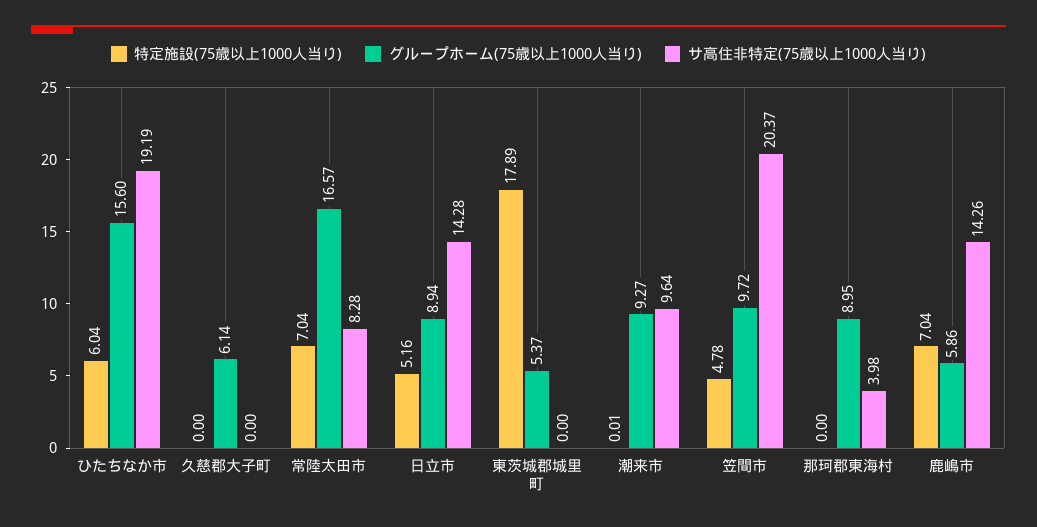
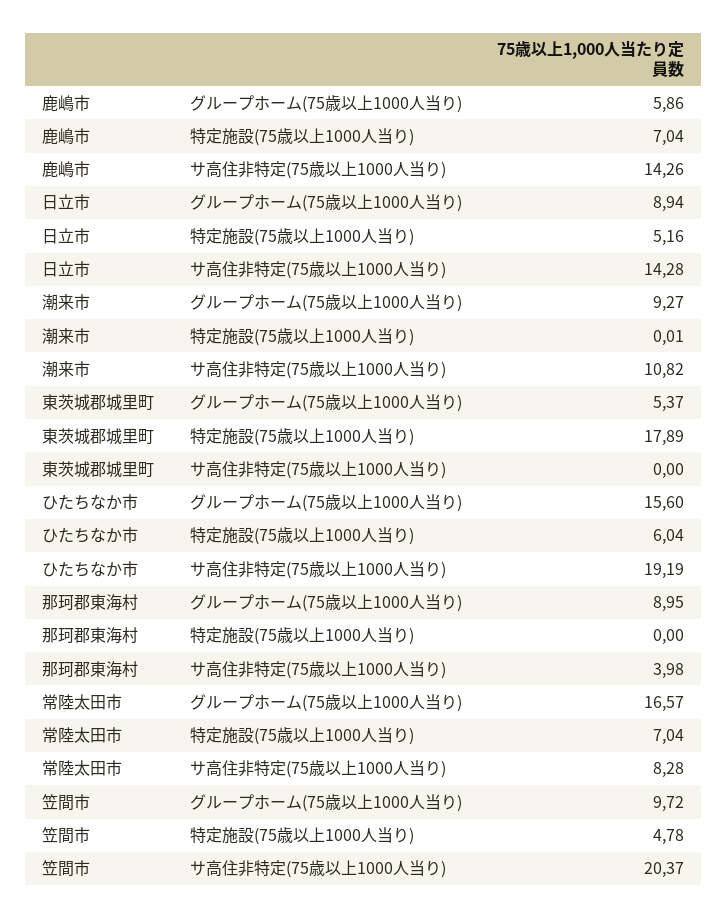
特定施設(75歳以上1000人当り), 久慈郡大子町: 0 -> none
グループホーム(75歳以上1000人当り), 久慈郡大子町: 6.14 -> none
サ高住非特定(75歳以上1000人当り), 久慈郡大子町: 0 -> none
サ高住非特定(75歳以上1000人当り), 潮来市: 9.64 -> 10.82

